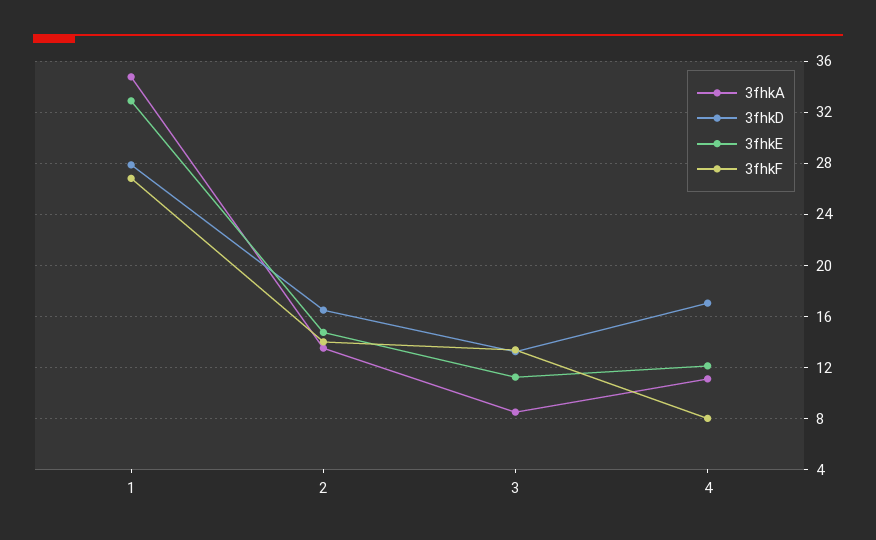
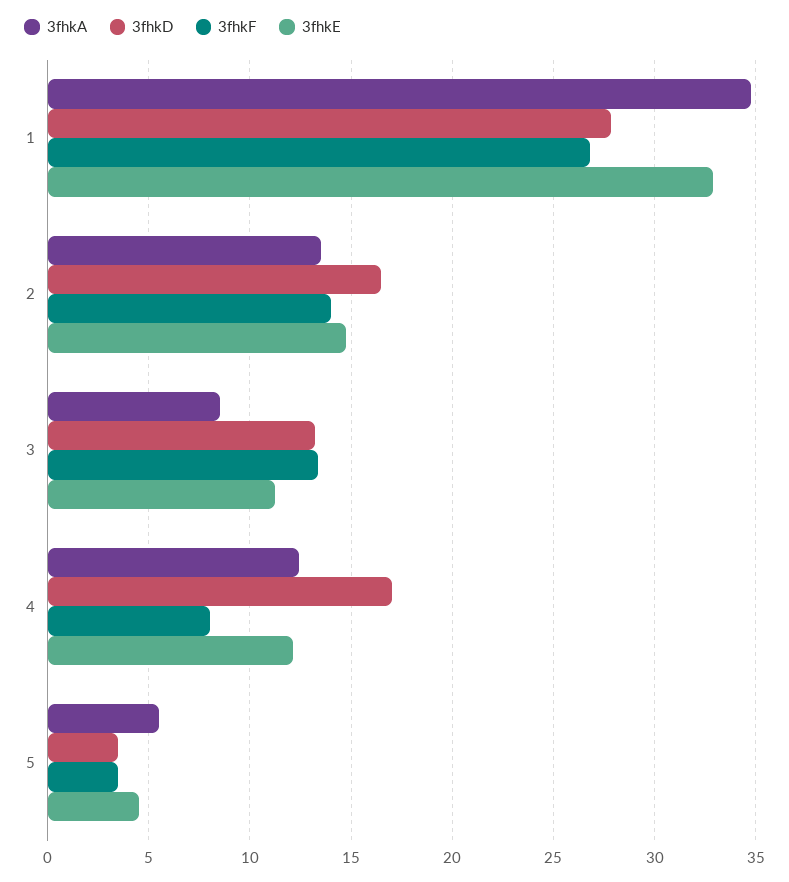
3fhkA, 4: 11 -> 12.5
3fhkA, 5: none -> 5.5
3fhkD, 5: none -> 3.5
3fhkF, 5: none -> 3.5
3fhkE, 5: none -> 4.5

